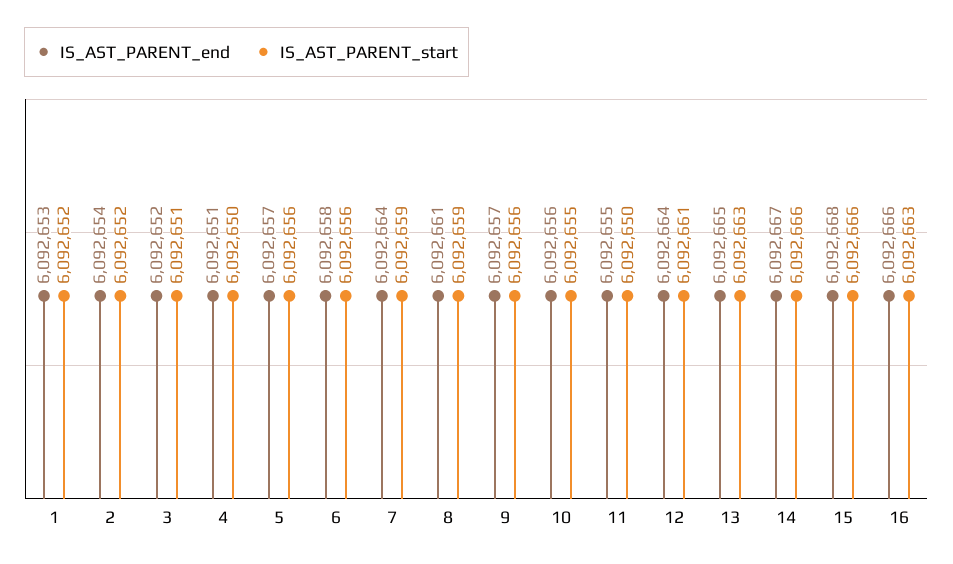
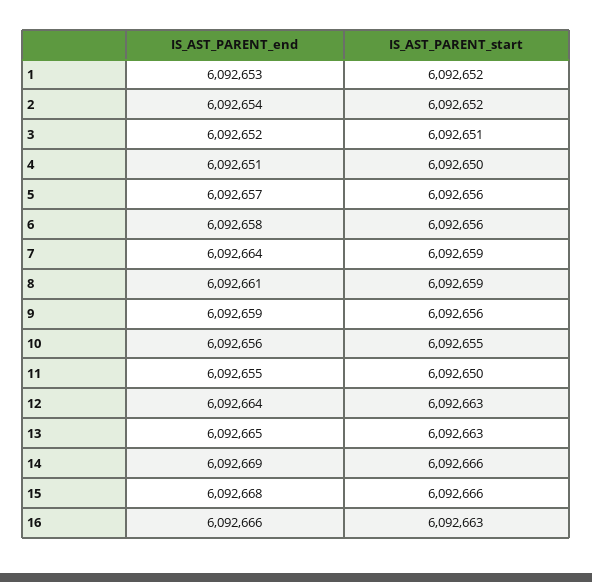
IS_AST_PARENT_end, 9: 6092657 -> 6092659
IS_AST_PARENT_start, 12: 6092661 -> 6092663
IS_AST_PARENT_end, 14: 6092667 -> 6092669

